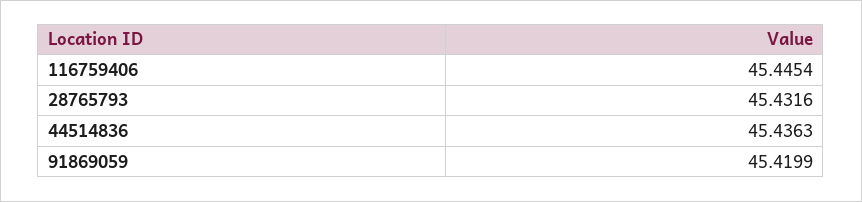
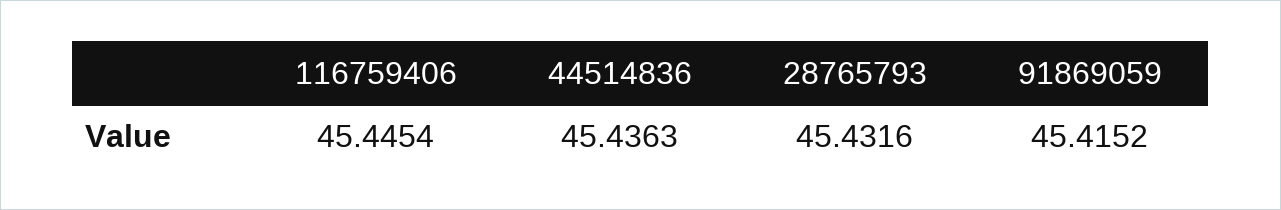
91869059: 45.4199 -> 45.4152

